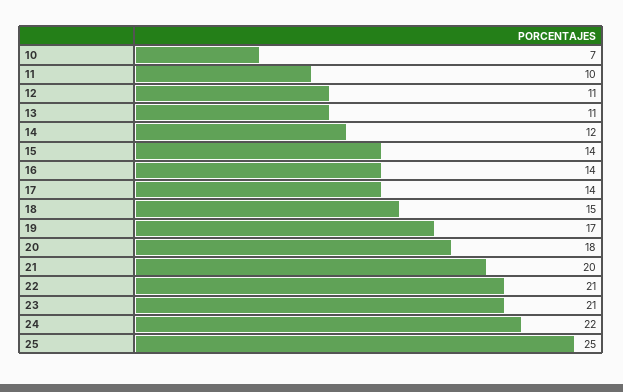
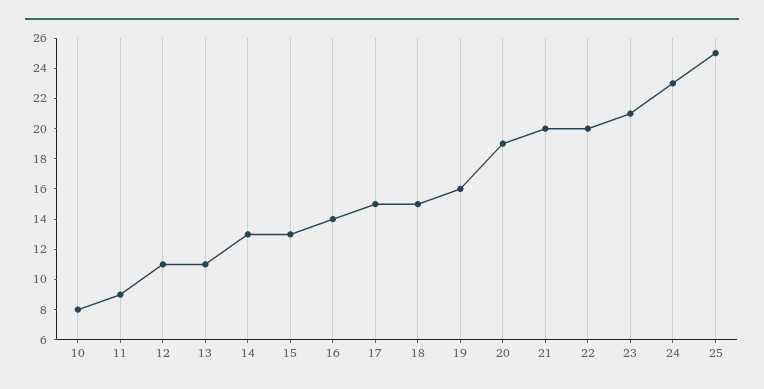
10: 7 -> 8
11: 10 -> 9
14: 12 -> 13
15: 14 -> 13
17: 14 -> 15
19: 17 -> 16
20: 18 -> 19
22: 21 -> 20
24: 22 -> 23

